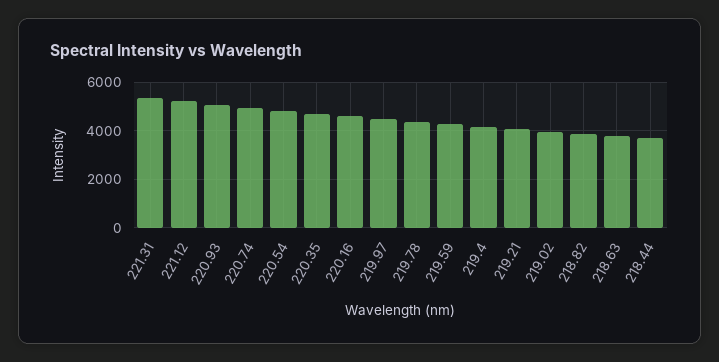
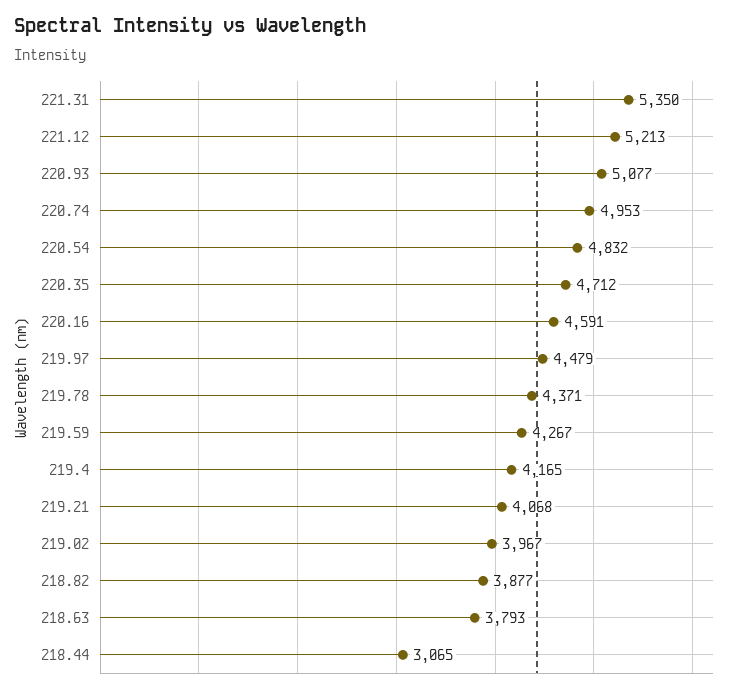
218.44: 3750 -> 3065

